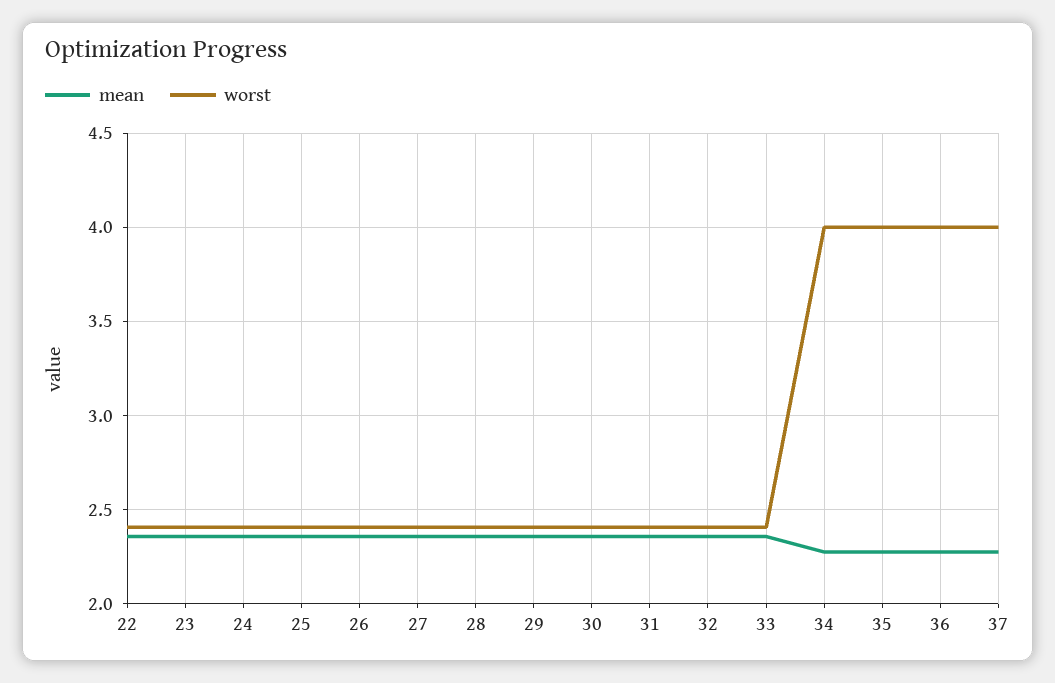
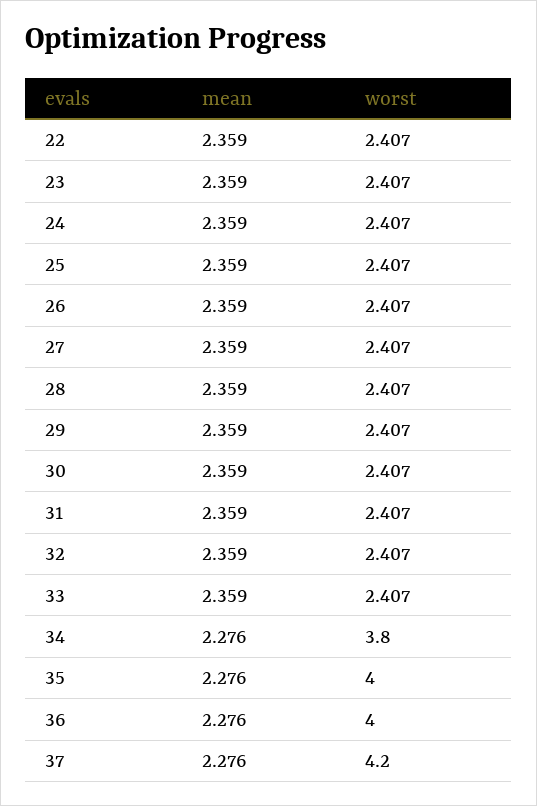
worst, 34: 4 -> 3.8
worst, 37: 4 -> 4.2

